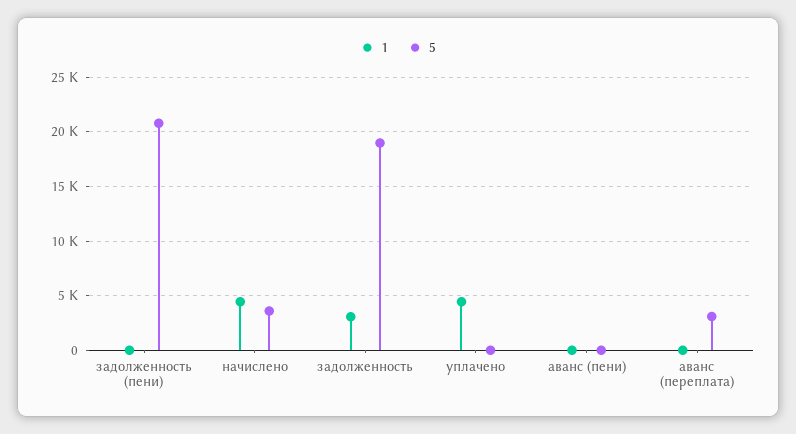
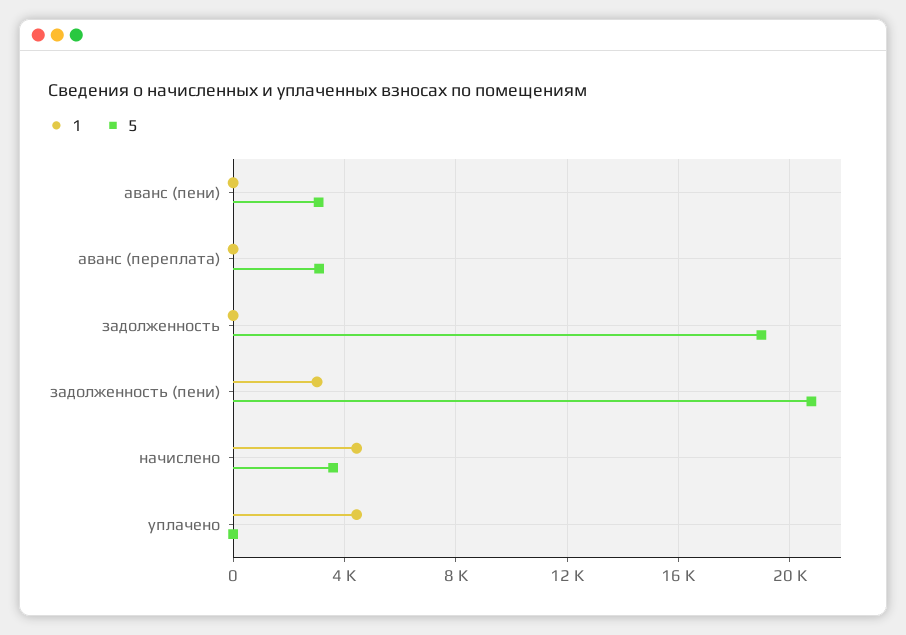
1, задолженность (пени): 0 -> 3000
1, задолженность: 3000 -> 0
5, аванс (пени): 0 -> 3000

